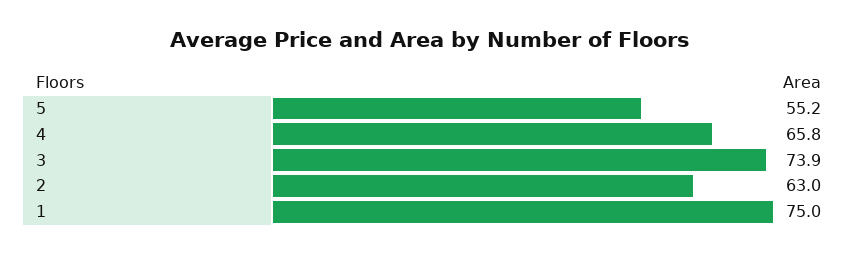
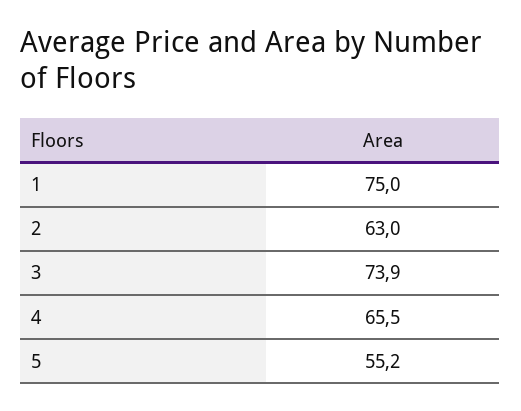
4: 65.8 -> 65.5

